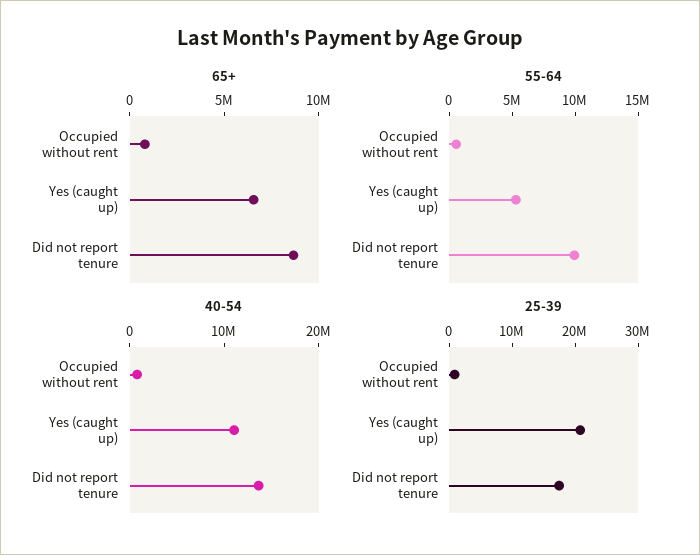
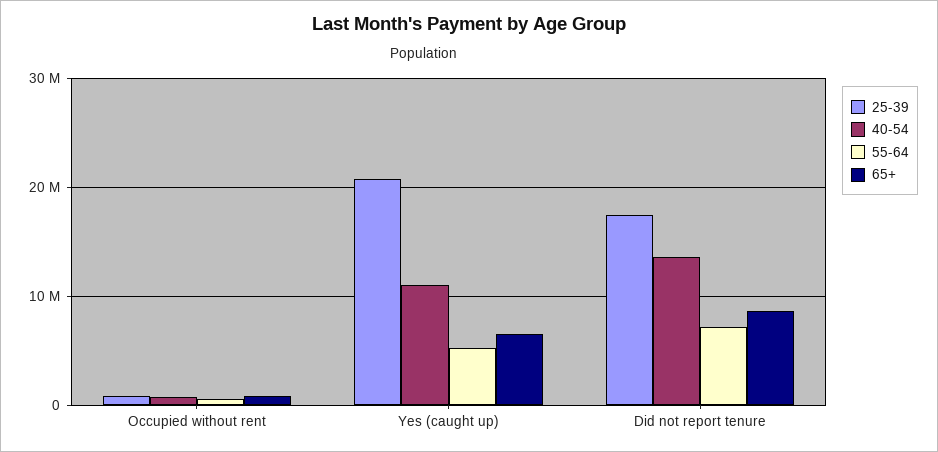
55-64, Did not report tenure: 10000000 -> 7000000

